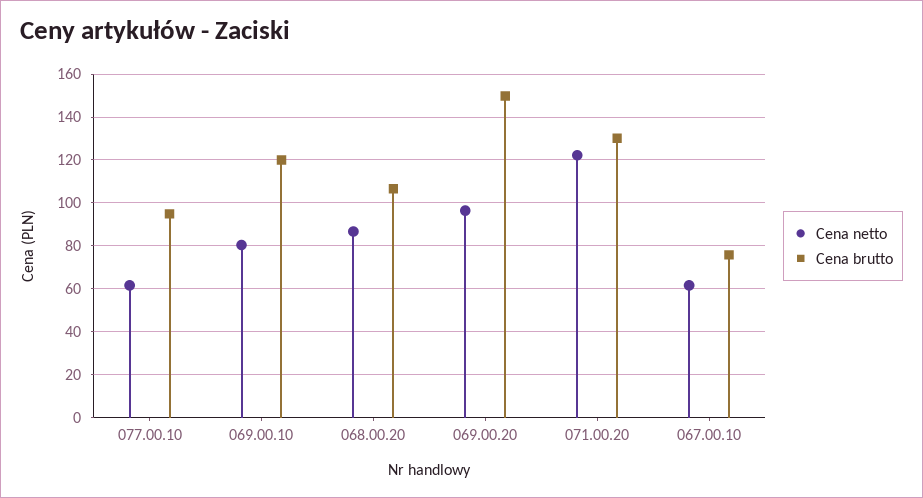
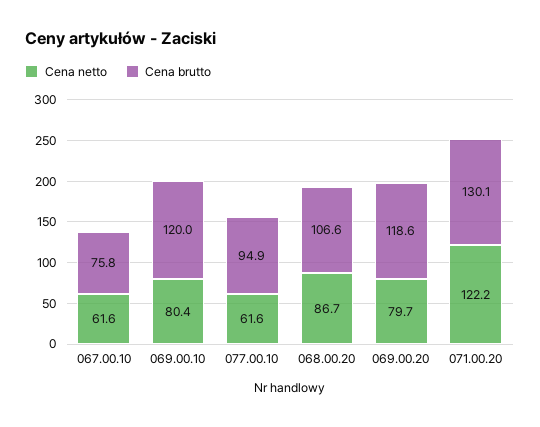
Cena netto, 069.00.20: 95 -> 79.7
Cena brutto, 069.00.20: 150 -> 118.6

